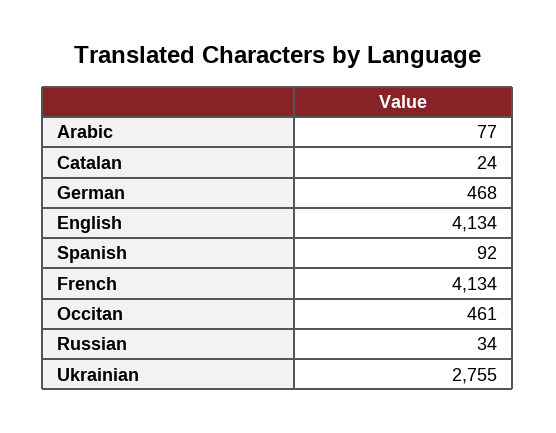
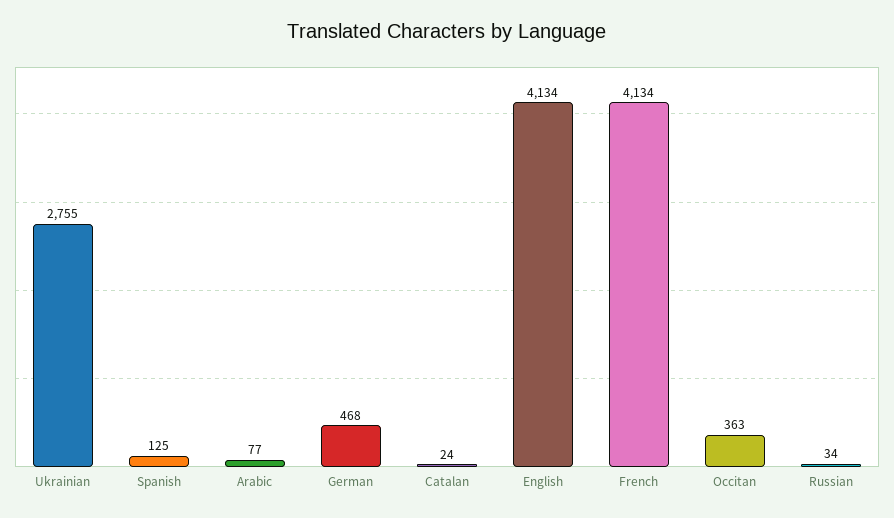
Spanish: 92 -> 125
Occitan: 461 -> 363

